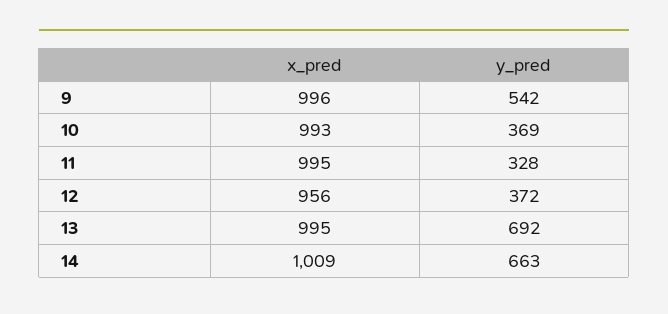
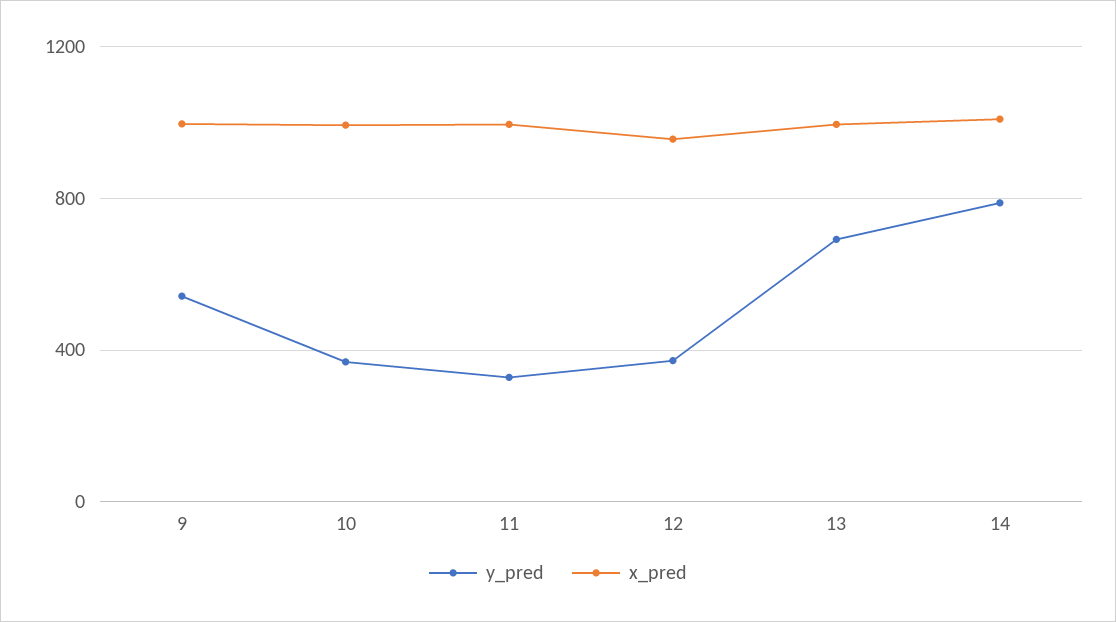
y_pred, 14: 663 -> 800

